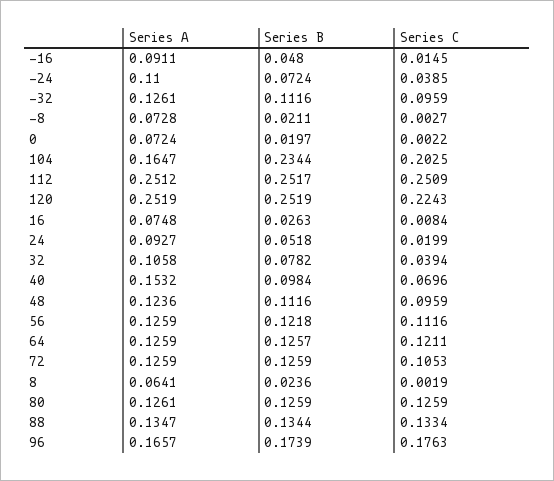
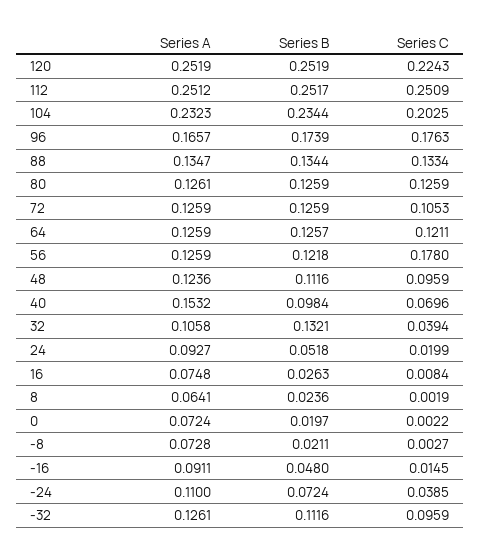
Series A, 104: 0.1647 -> 0.2323
Series B, 32: 0.0782 -> 0.1321
Series C, 56: 0.1116 -> 0.178

